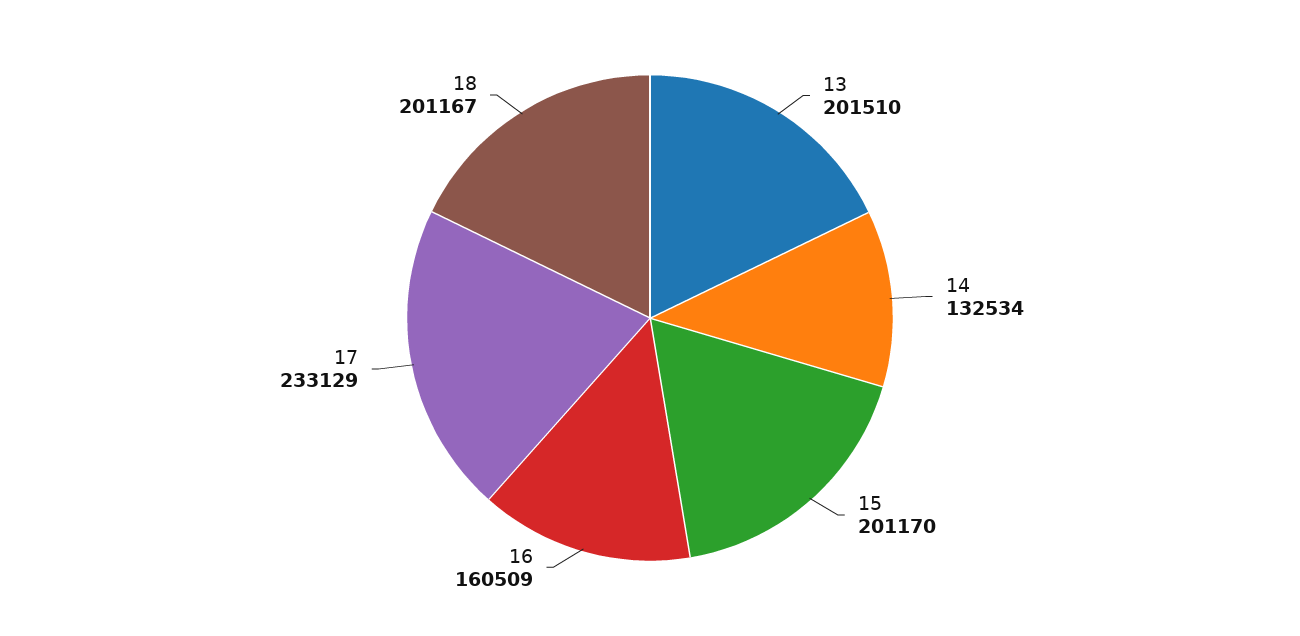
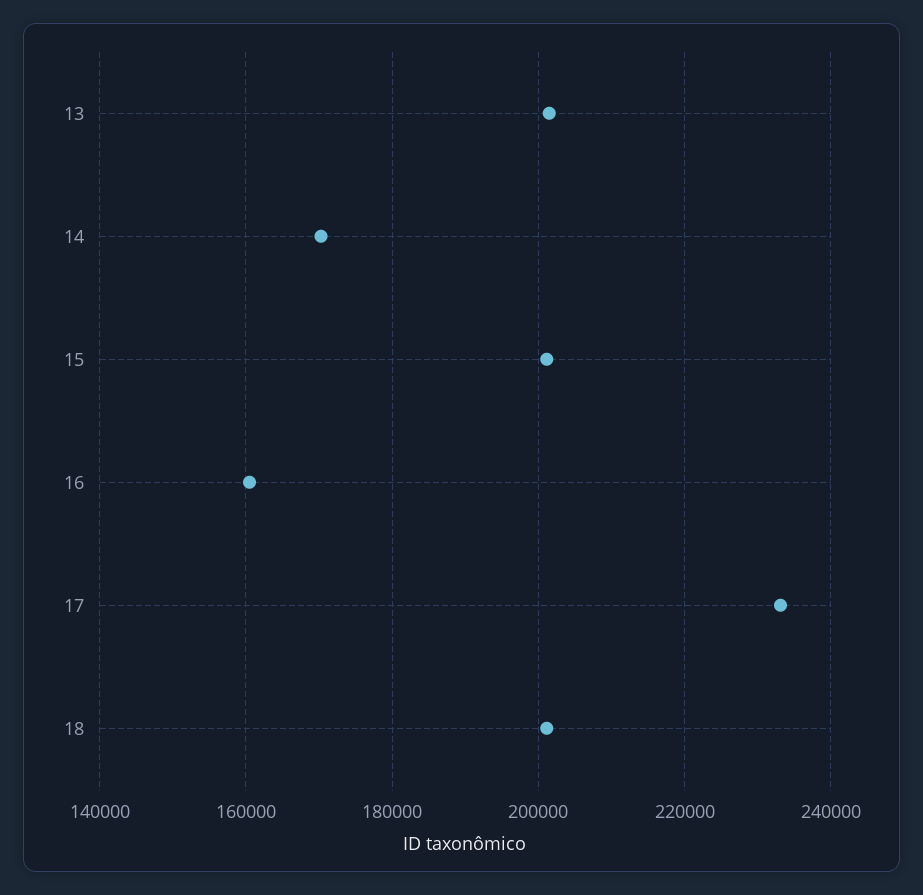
14: 132534 -> 170000

